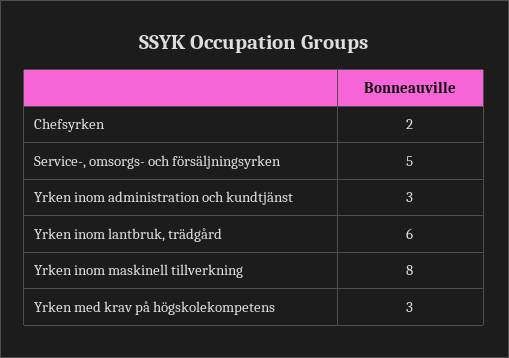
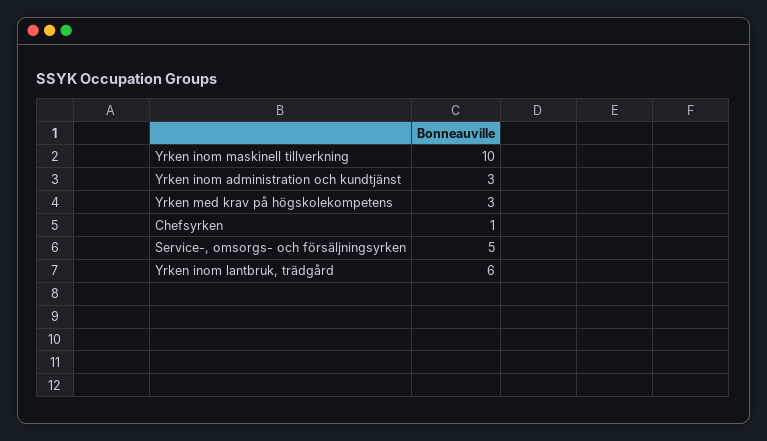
Chefsyrken: 2 -> 1
Yrken inom maskinell tillverkning: 8 -> 10

